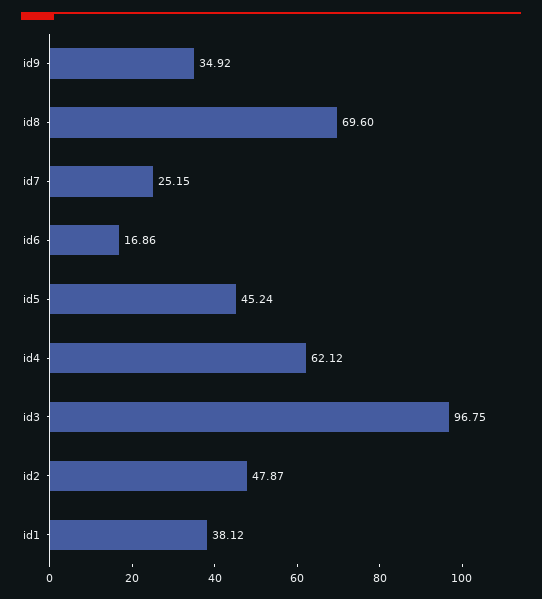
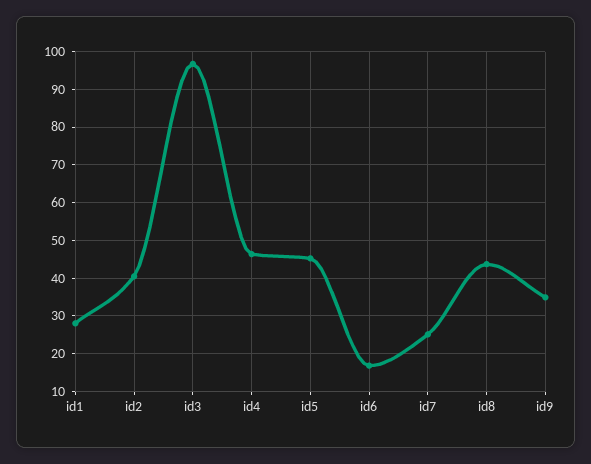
id8: 69.6 -> 44
id4: 62.12 -> 46
id2: 47.87 -> 40
id1: 38.12 -> 28

